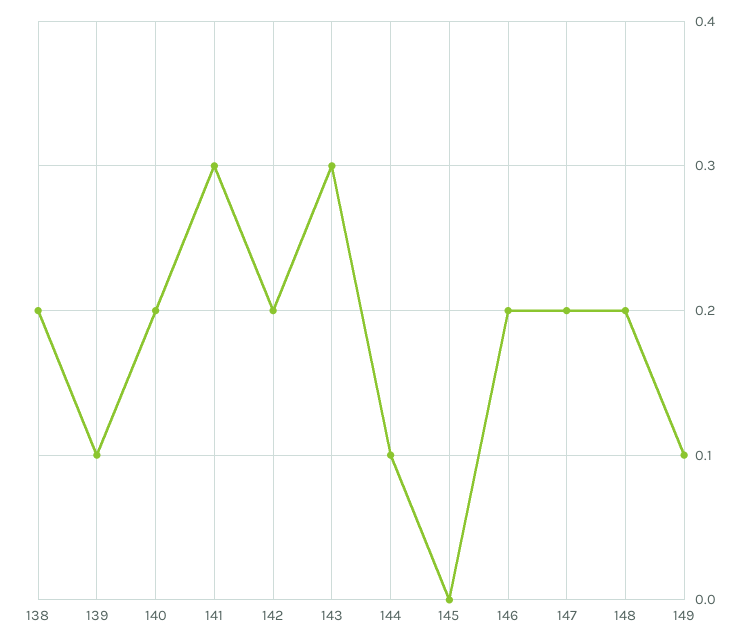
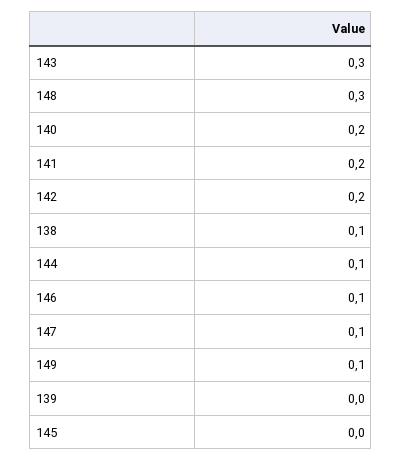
138: 0.2 -> 0.1
139: 0.1 -> 0
141: 0.3 -> 0.2
146: 0.2 -> 0.1
147: 0.2 -> 0.1
148: 0.2 -> 0.3

